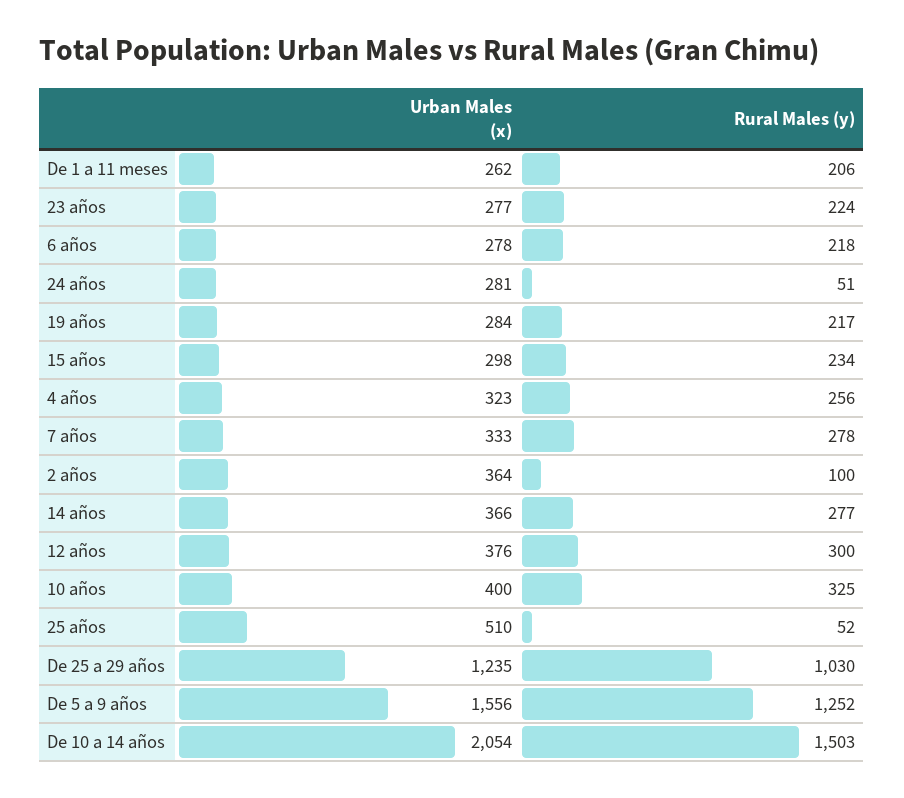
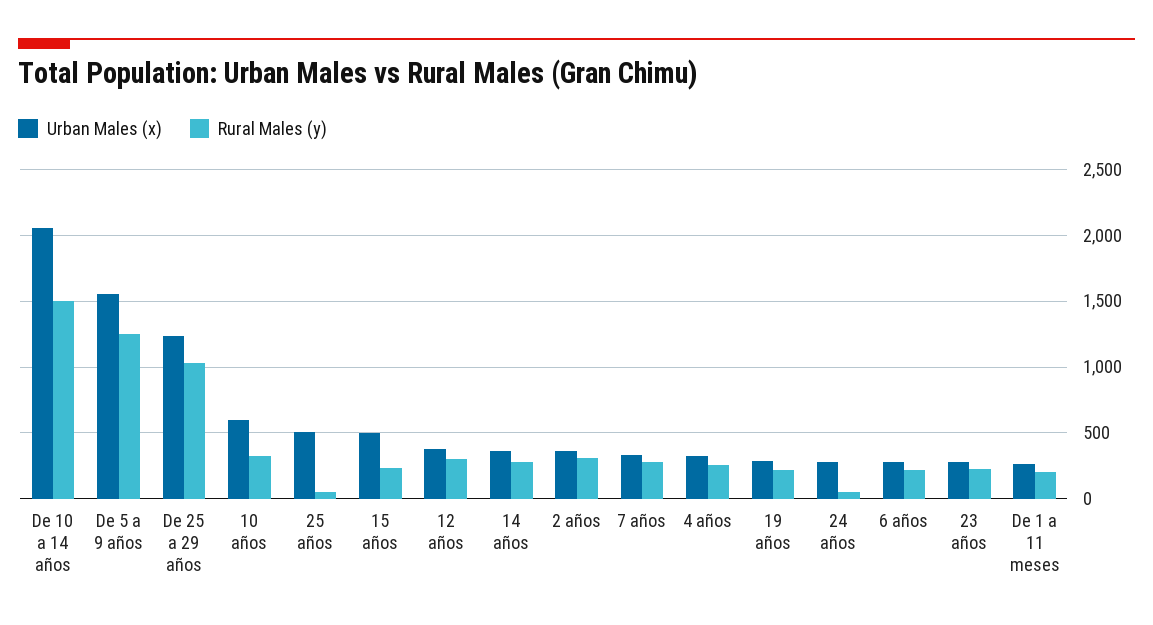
Urban Males (x), 15 años: 298 -> 500
Rural Males (y), 2 años: 100 -> 300
Urban Males (x), 10 años: 400 -> 600

